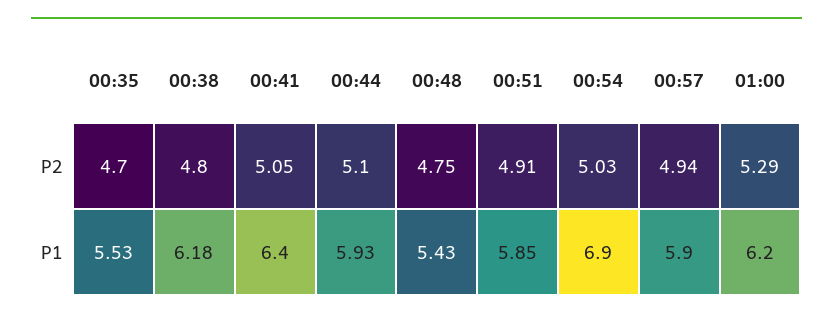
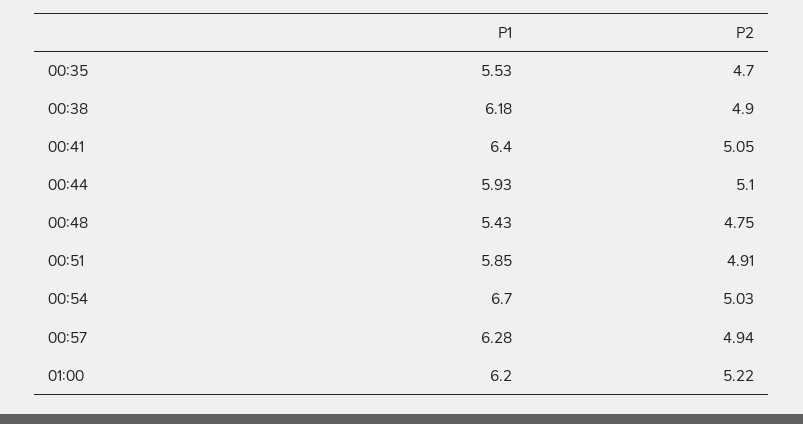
00:38, P2: 4.8 -> 4.9
01:00, P2: 5.29 -> 5.22
00:54, P1: 6.9 -> 6.7
00:57, P1: 5.9 -> 6.28

